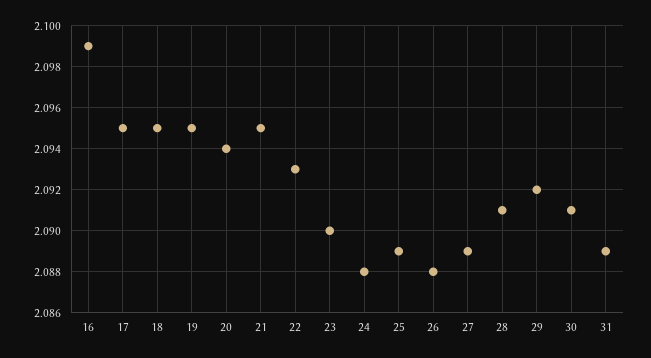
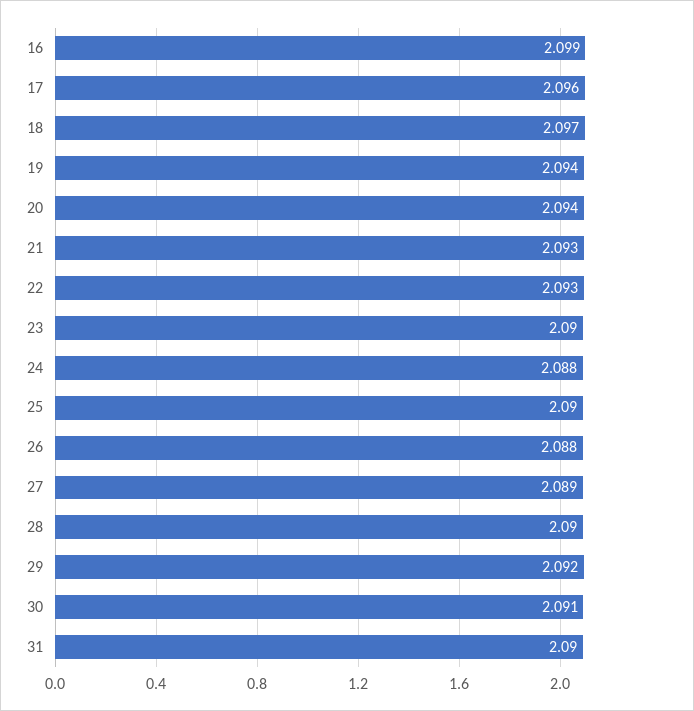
17: 2.095 -> 2.096
18: 2.095 -> 2.097
19: 2.095 -> 2.094
21: 2.095 -> 2.093
25: 2.089 -> 2.09
28: 2.091 -> 2.09
31: 2.089 -> 2.09

